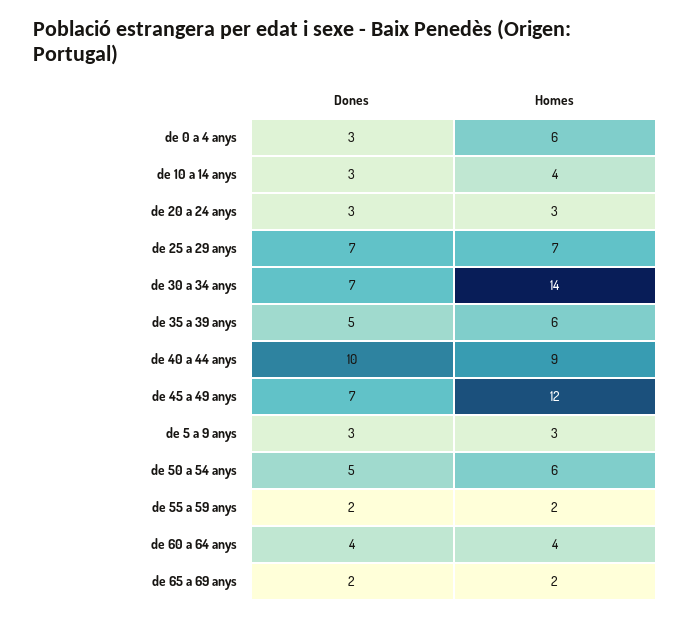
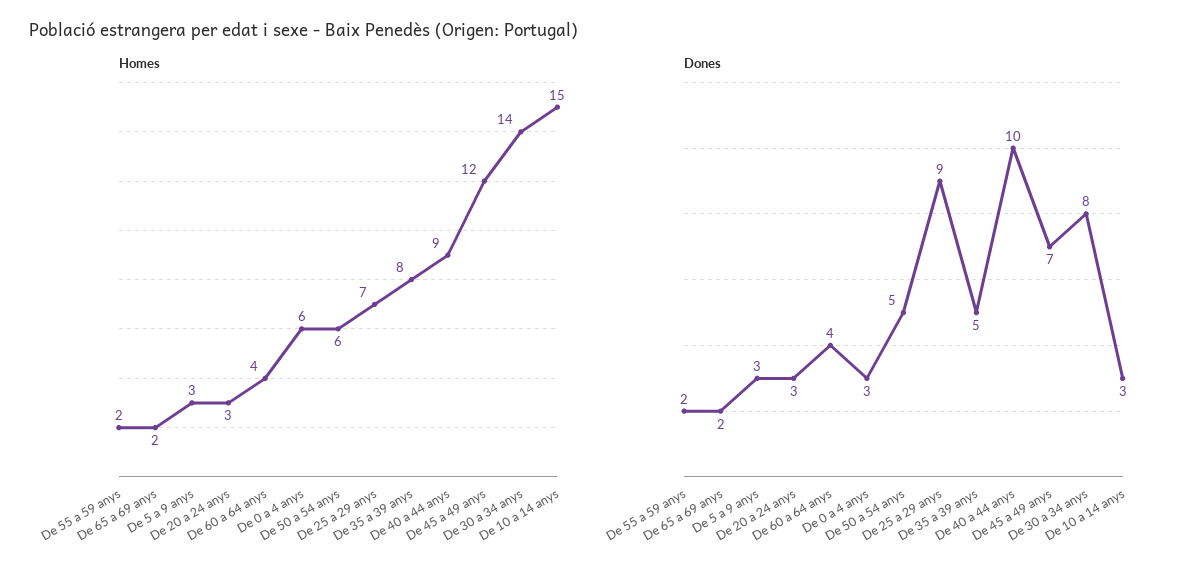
Homes, de 10 a 14 anys: 4 -> 15
Dones, de 25 a 29 anys: 7 -> 9
Dones, de 30 a 34 anys: 7 -> 8
Homes, de 35 a 39 anys: 6 -> 8

